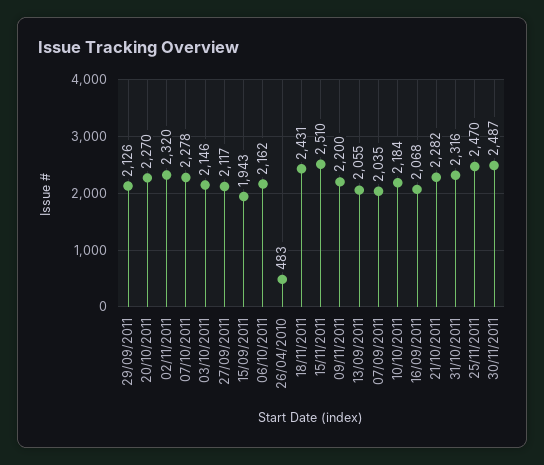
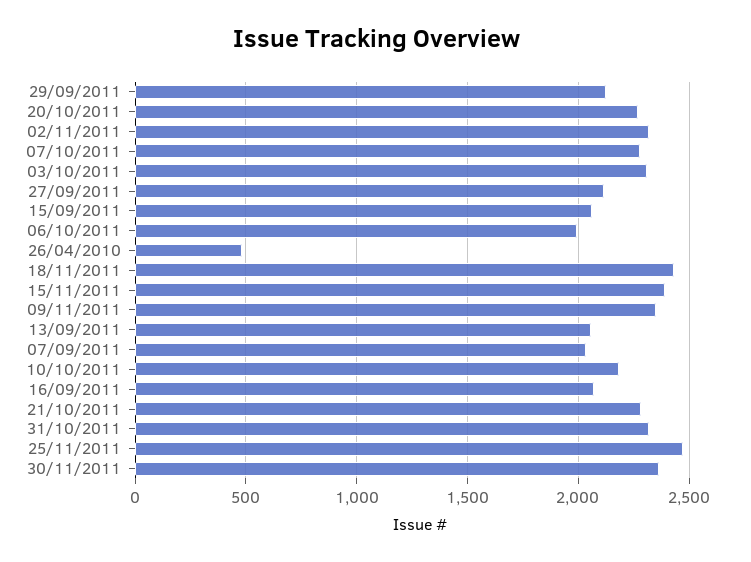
03/10/2011: 2146 -> 2300
15/09/2011: 1943 -> 2050
06/10/2011: 2162 -> 2000
15/11/2011: 2510 -> 2400
09/11/2011: 2200 -> 2350
30/11/2011: 2487 -> 2350

